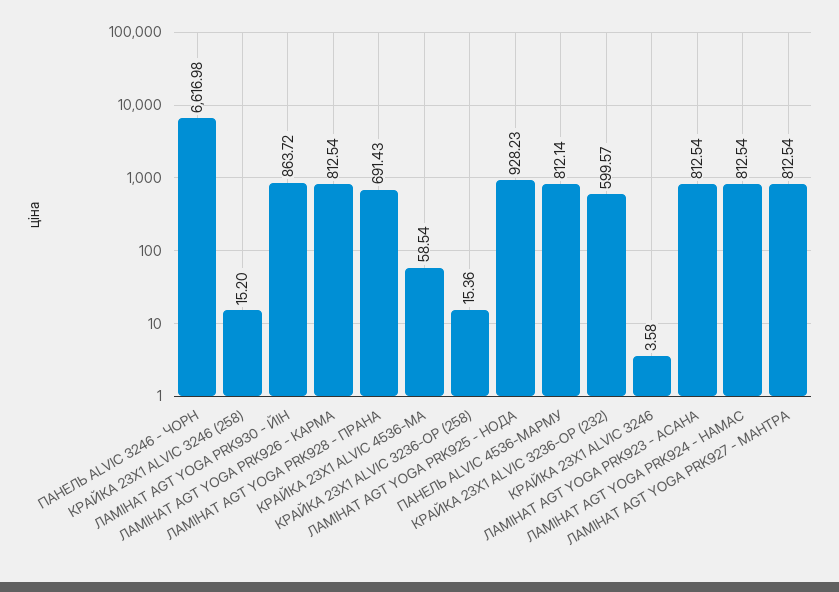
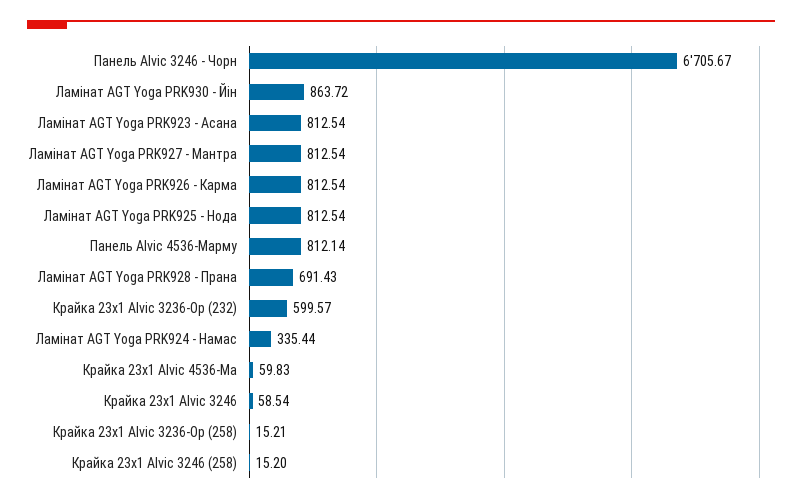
ПАНЕЛЬ ALVIC 3246 - ЧОРН: 6616.98 -> 6705.67
КРАЙКА 23X1 ALVIC 4536-МА: 58.54 -> 59.83
КРАЙКА 23X1 ALVIC 3236-ОР (258): 15.36 -> 15.21
ЛАМІНАТ AGT YOGA PRK925 - НОДА: 928.23 -> 812.54
КРАЙКА 23X1 ALVIC 3246: 3.58 -> 58.54
ЛАМІНАТ AGT YOGA PRK924 - НАМАС: 812.54 -> 335.44

